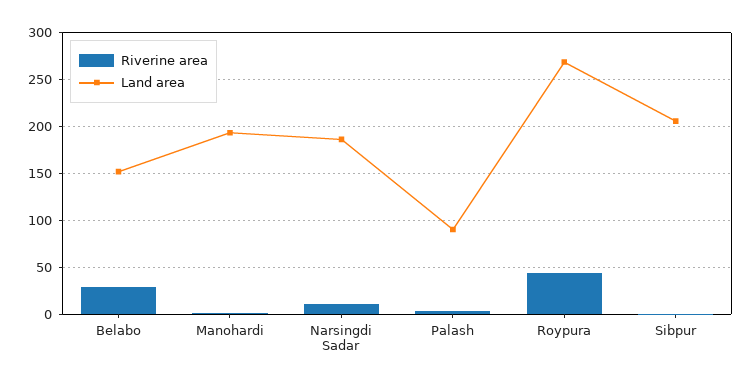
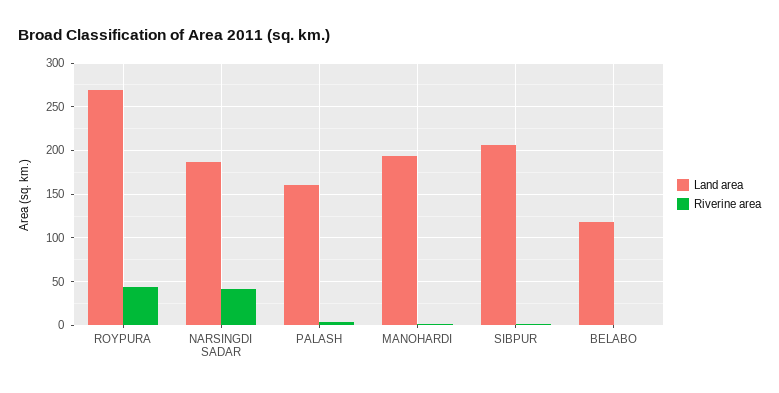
Riverine area, Belabo: 30 -> 0
Land area, Belabo: 150 -> 120
Riverine area, Narsingdi Sadar: 10 -> 40
Land area, Palash: 90 -> 160

